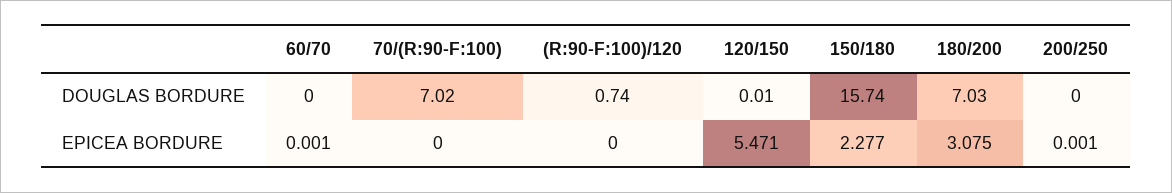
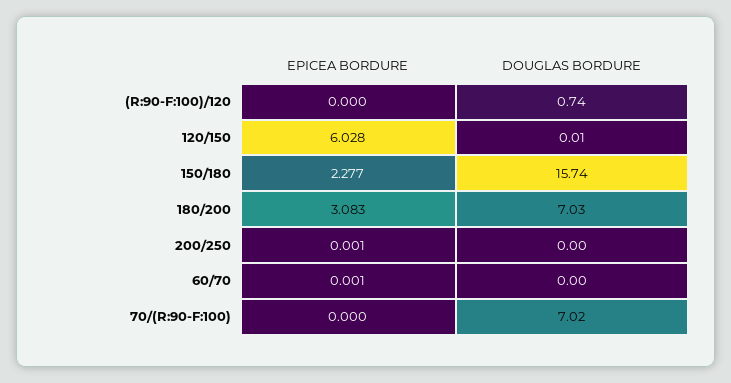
120/150, EPICEA BORDURE: 5.471 -> 6.028
180/200, EPICEA BORDURE: 3.075 -> 3.083

